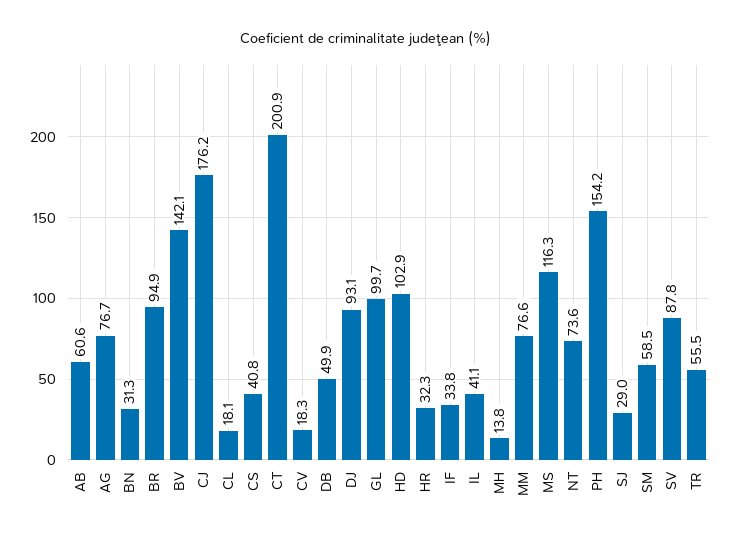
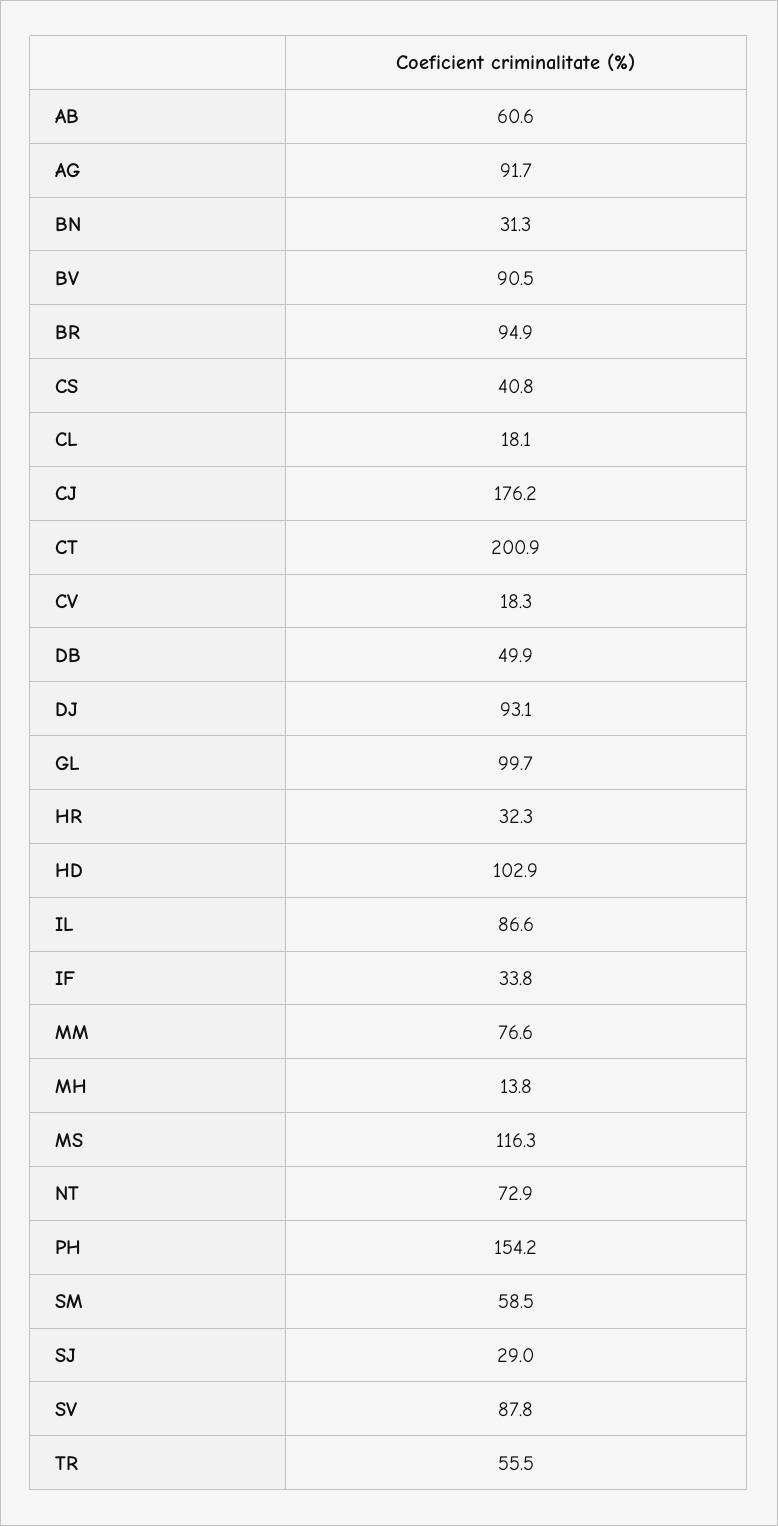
AG: 76.7 -> 91.7
BV: 142.1 -> 90.5
IL: 41.1 -> 86.6
NT: 73.6 -> 72.9

